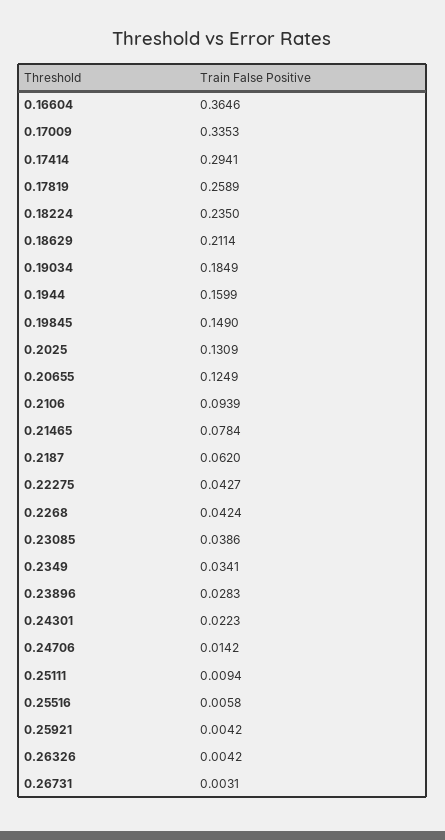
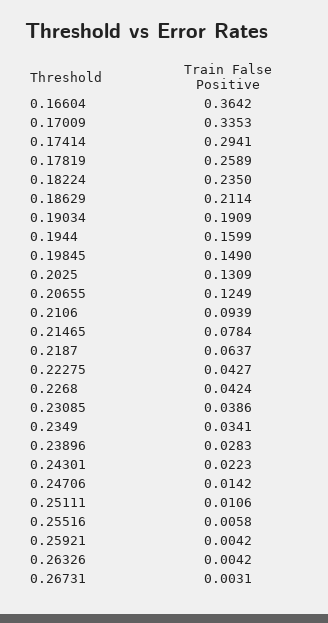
0.16604: 0.3646 -> 0.3642
0.19034: 0.1849 -> 0.1909
0.2187: 0.062 -> 0.0637
0.25111: 0.0094 -> 0.0106

